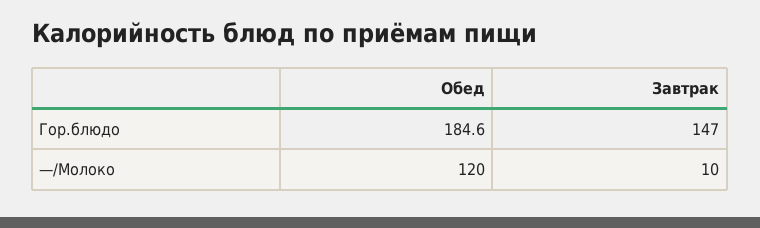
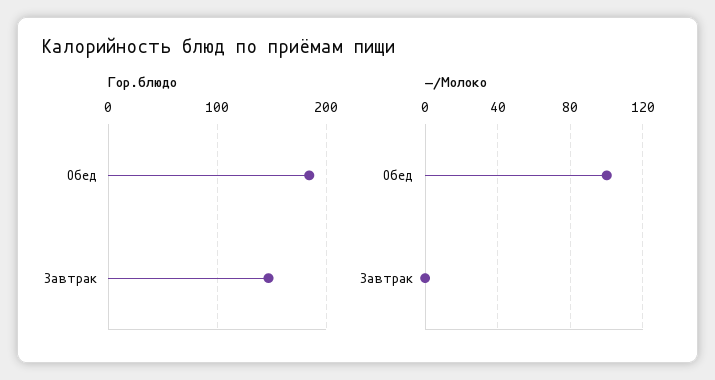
—/Молоко, Обед: 120 -> 100
—/Молоко, Завтрак: 10 -> 0

